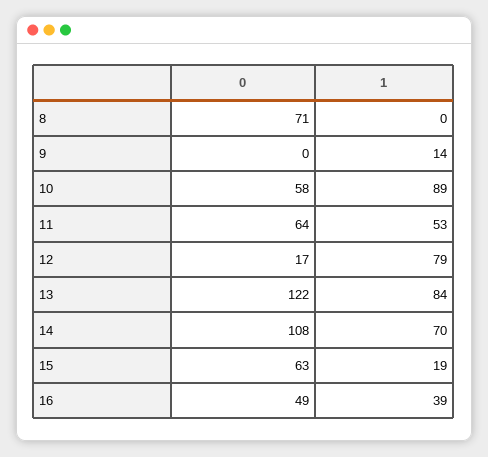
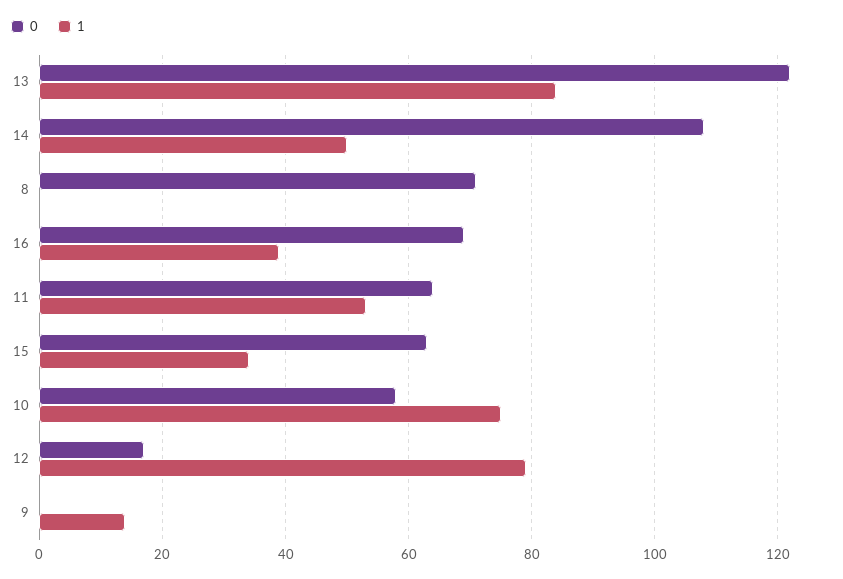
1, 10: 89 -> 75
1, 14: 70 -> 50
1, 15: 19 -> 35
0, 16: 49 -> 70

